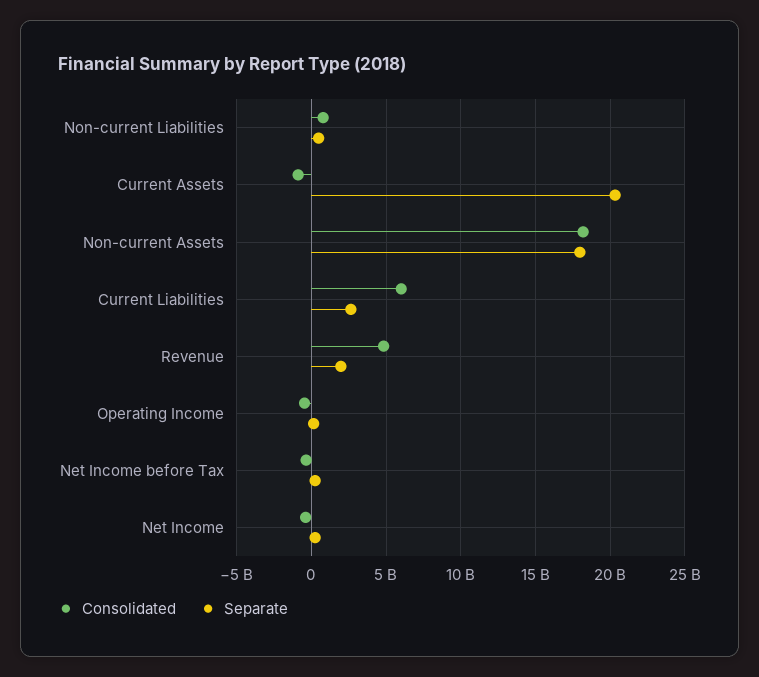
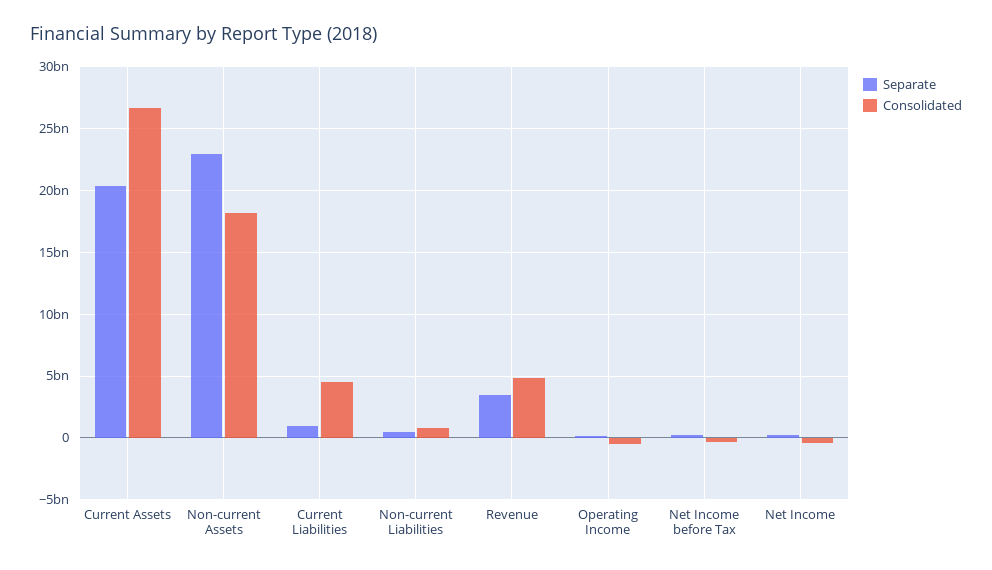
Consolidated, Current Assets: -1000000000 -> 26500000000
Separate, Non-current Assets: 18000000000 -> 23000000000
Consolidated, Current Liabilities: 6000000000 -> 4500000000
Separate, Current Liabilities: 2500000000 -> 1000000000
Separate, Revenue: 2000000000 -> 3500000000

